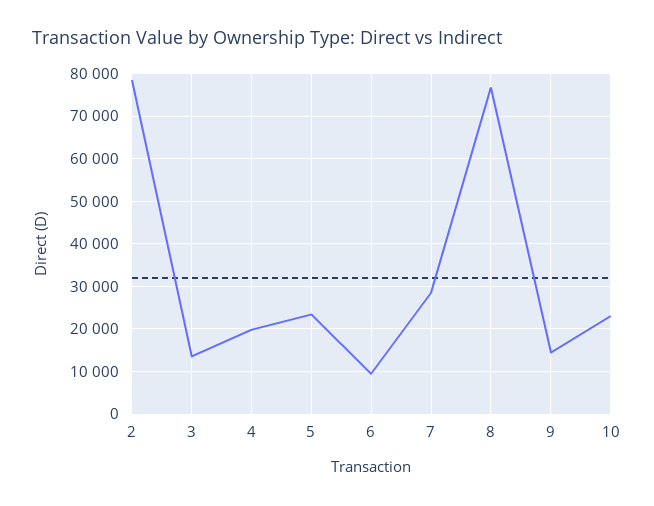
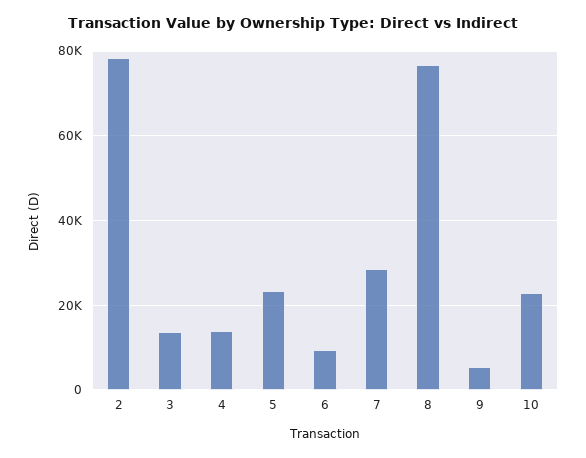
4: 20000 -> 14000
9: 14000 -> 6000

